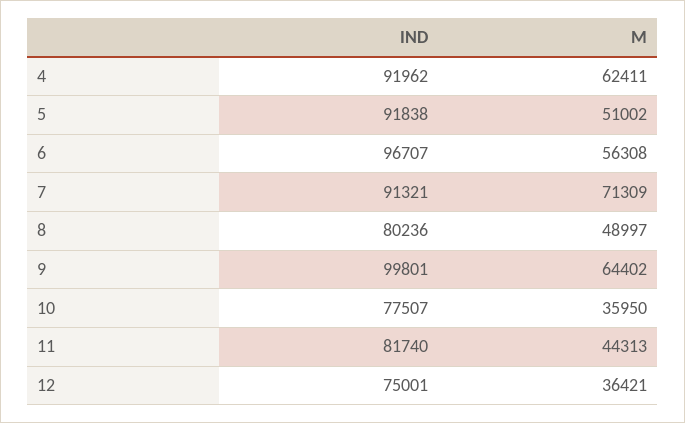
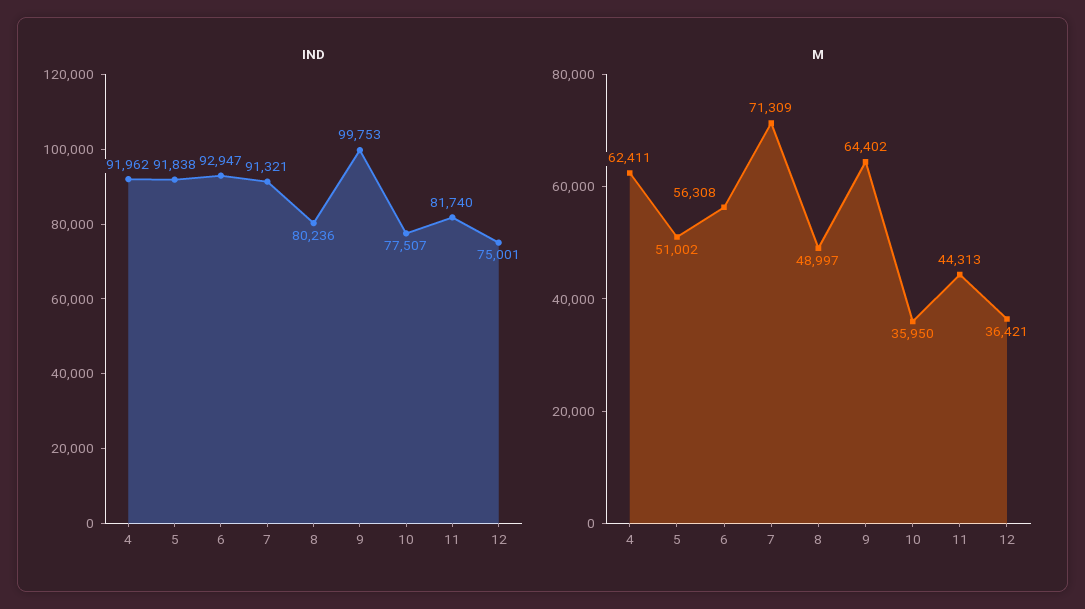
IND, 6: 96707 -> 92947
IND, 9: 99801 -> 99753

